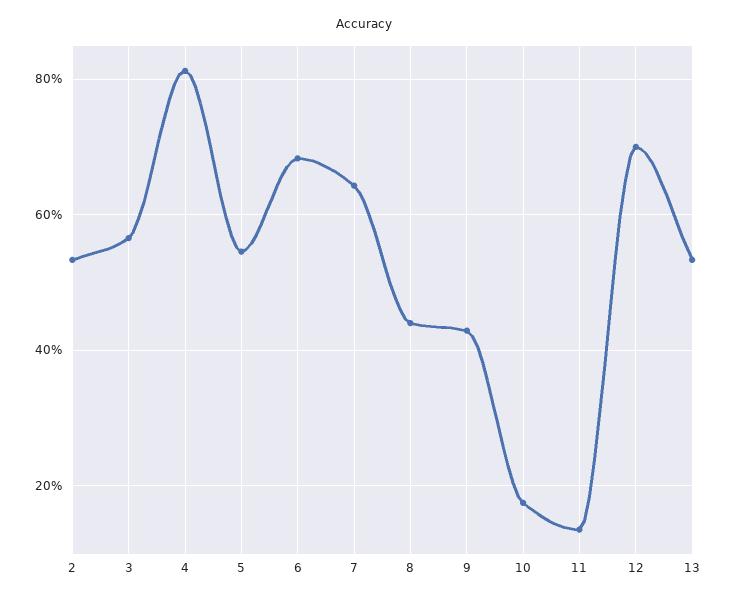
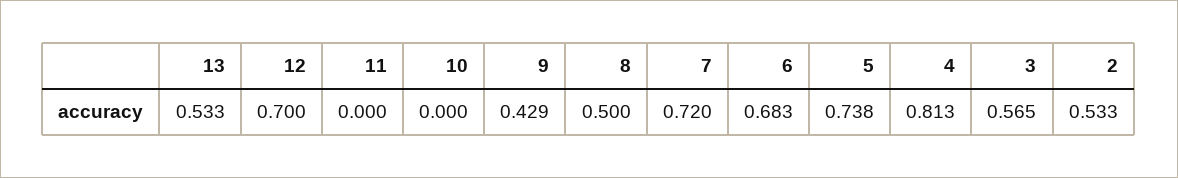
5: 0.54 -> 0.738
7: 0.64 -> 0.72
8: 0.44 -> 0.5
10: 0.18 -> 0
11: 0.14 -> 0

